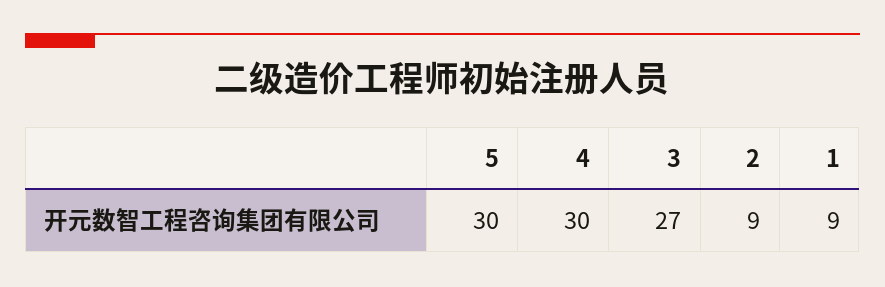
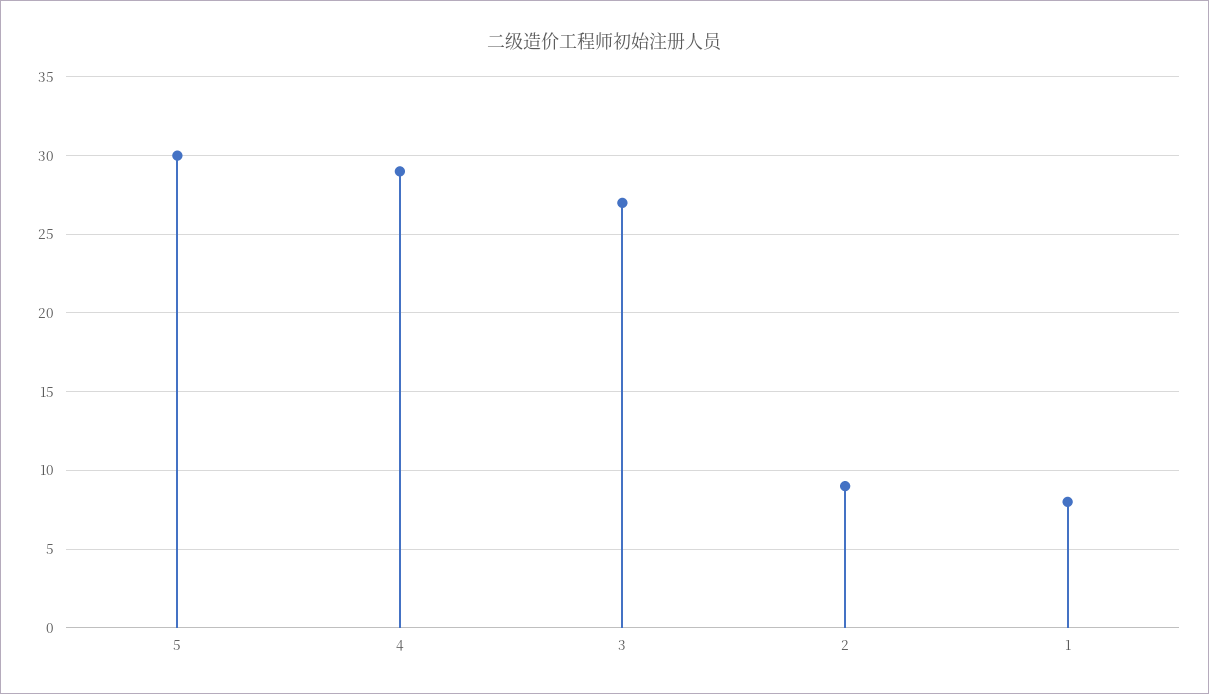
4: 30 -> 29
1: 9 -> 8

